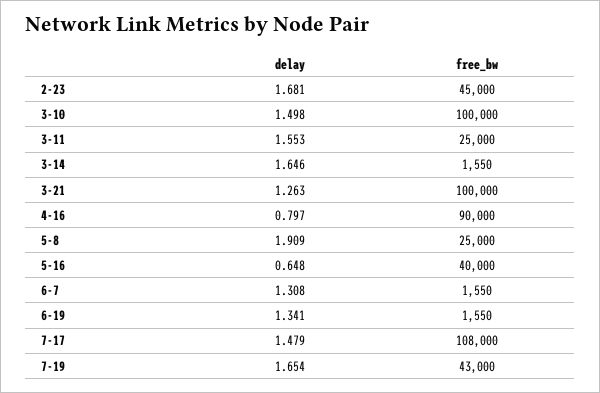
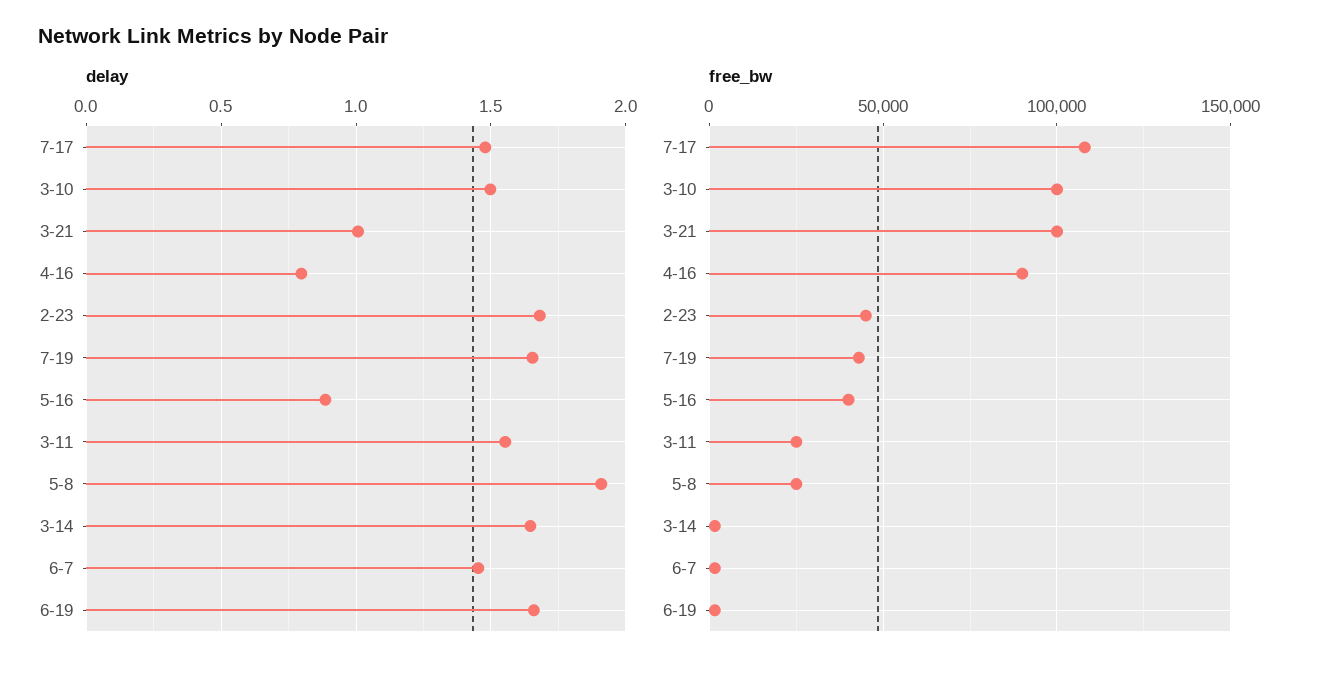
delay, 3-21: 1.263 -> 1
delay, 5-16: 0.648 -> 0.9
delay, 6-7: 1.308 -> 1.45
delay, 6-19: 1.341 -> 1.65

